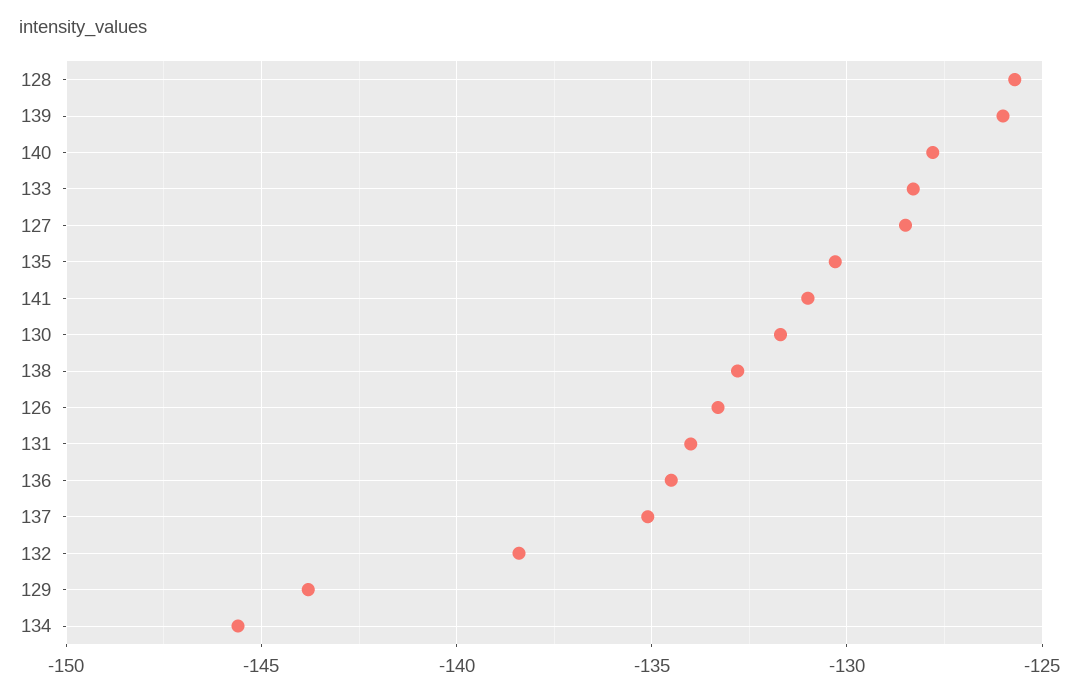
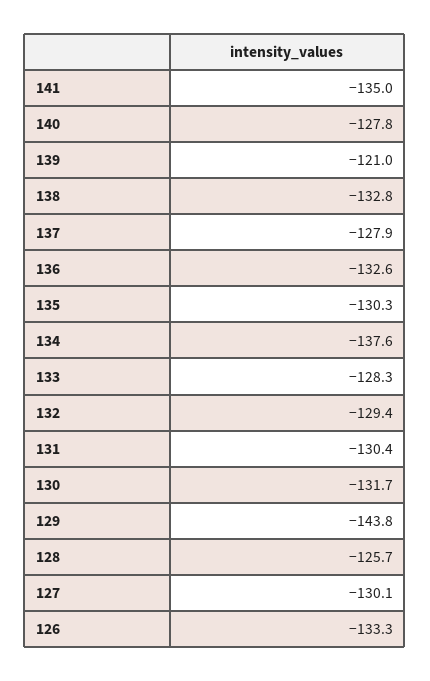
139: -126 -> -121
127: -128.5 -> -130.1
141: -131 -> -135
131: -134 -> -130.4
136: -134.5 -> -132.6
137: -135 -> -127.9
132: -138.5 -> -129.4
134: -145.5 -> -137.6

